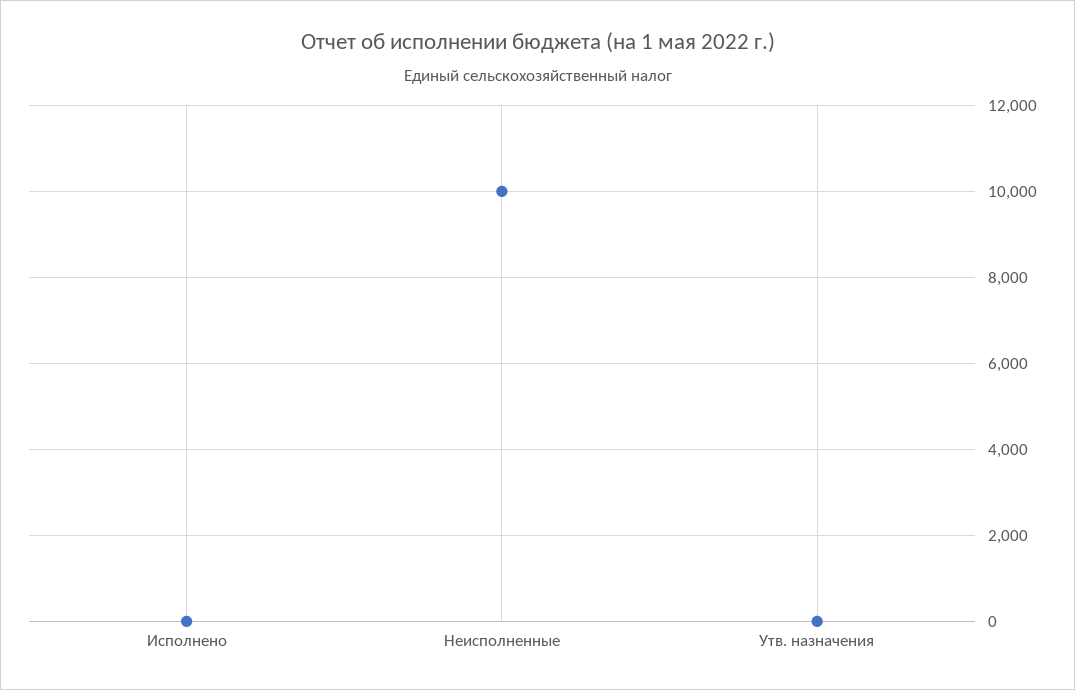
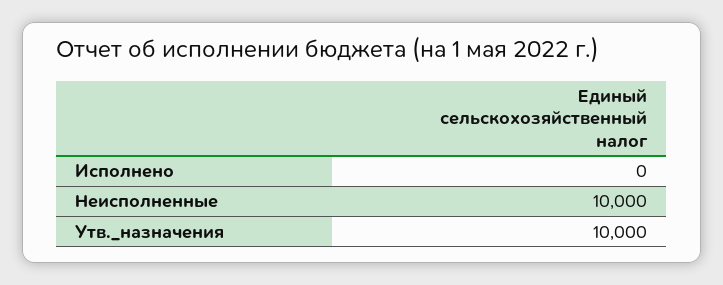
Утв. назначения: 0 -> 10000

